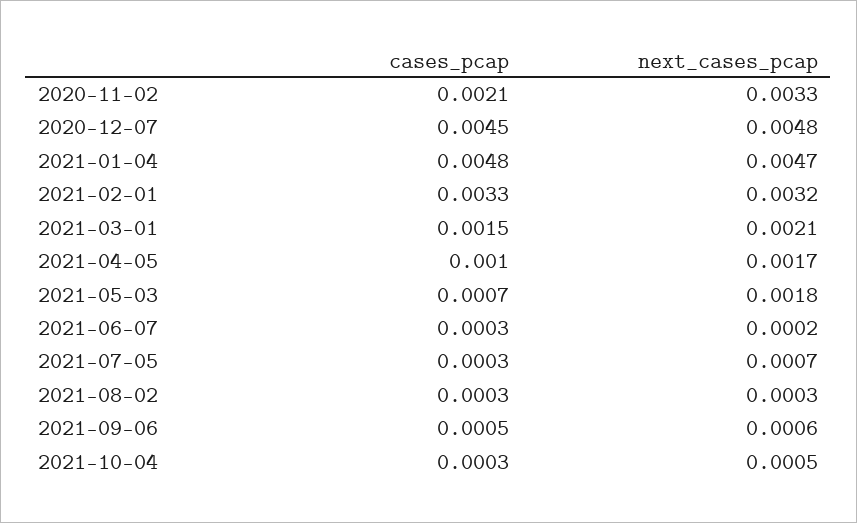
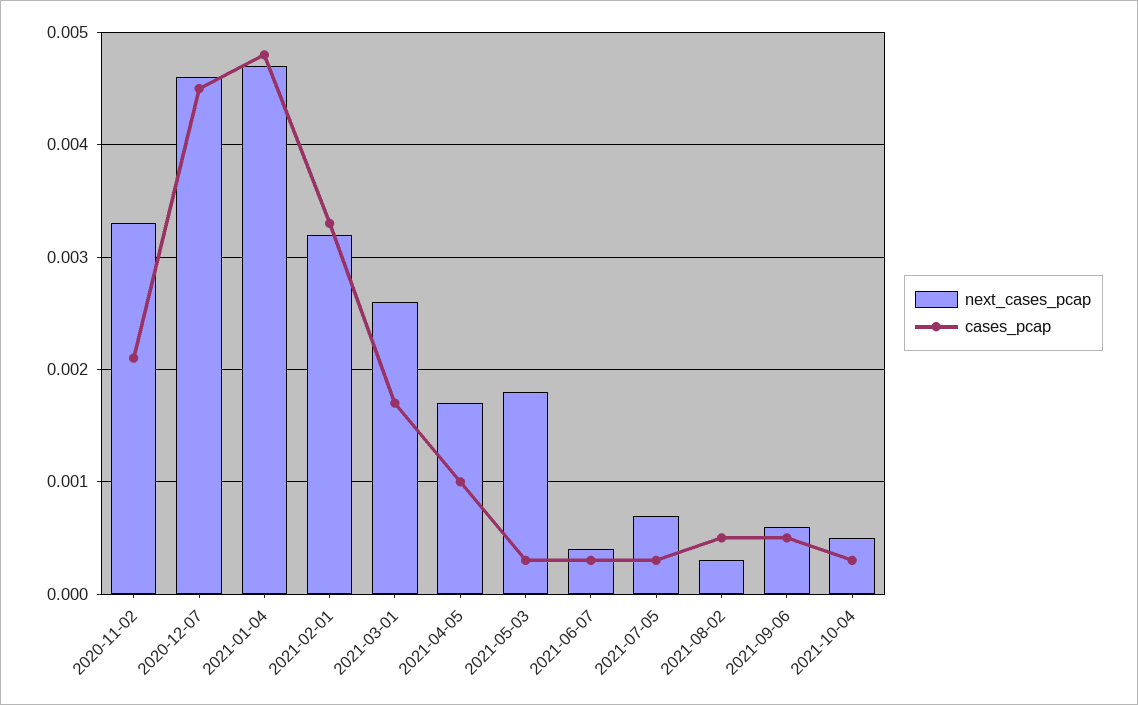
next_cases_pcap, 2020-12-07: 0.0048 -> 0.0046
cases_pcap, 2021-03-01: 0.0015 -> 0.0017
next_cases_pcap, 2021-03-01: 0.0021 -> 0.0026
cases_pcap, 2021-05-03: 0.0007 -> 0.0003
next_cases_pcap, 2021-06-07: 0.0002 -> 0.0004
cases_pcap, 2021-08-02: 0.0003 -> 0.0005

